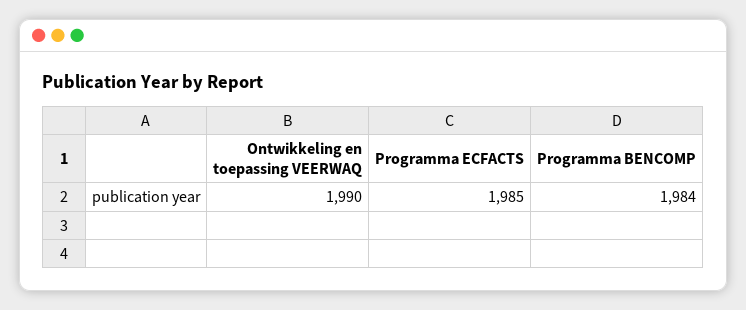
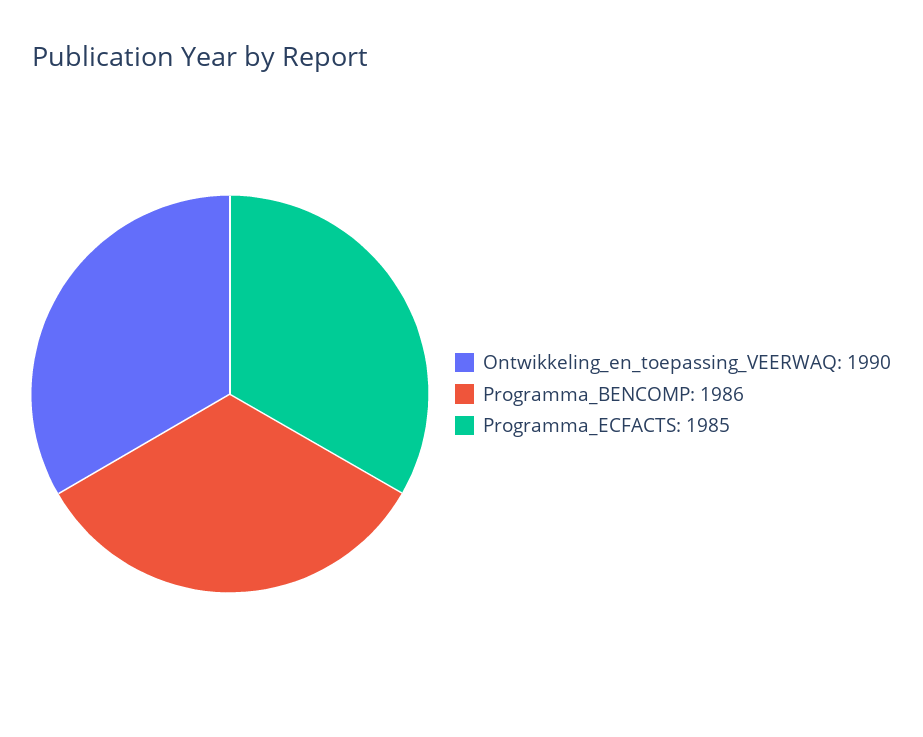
Programma BENCOMP: 1984 -> 1986

